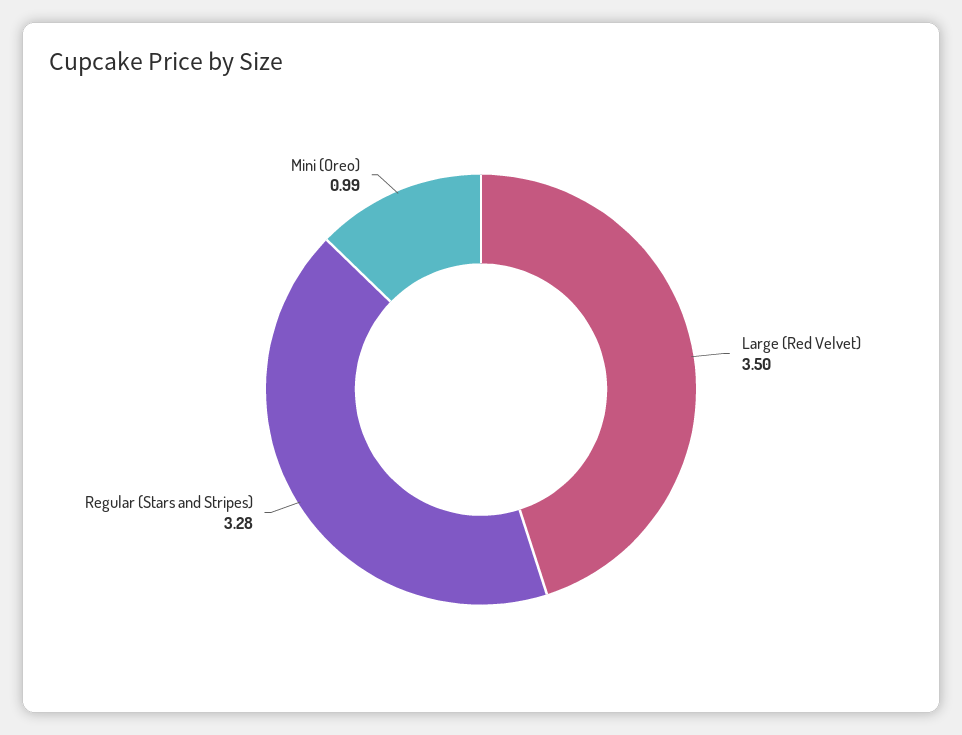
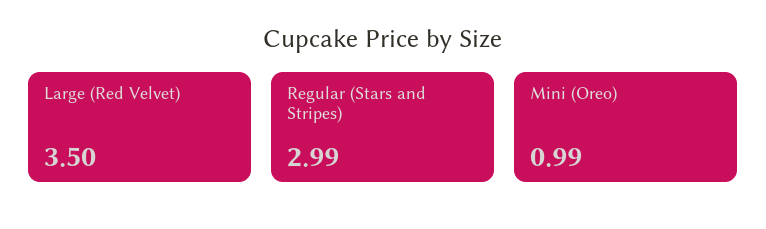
Regular (Stars and Stripes): 3.28 -> 2.99

